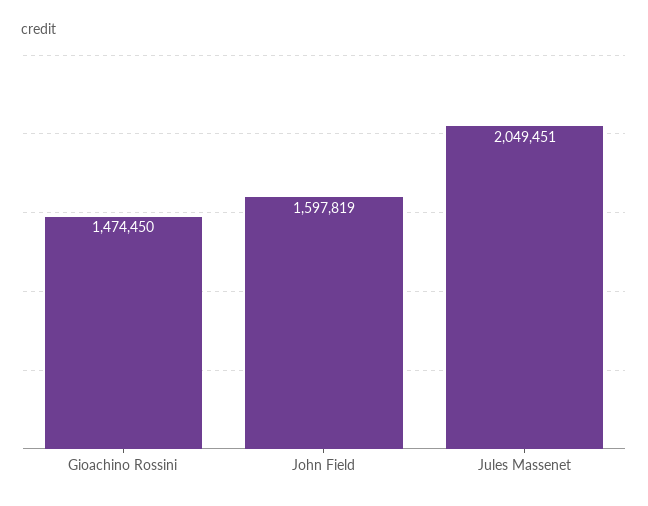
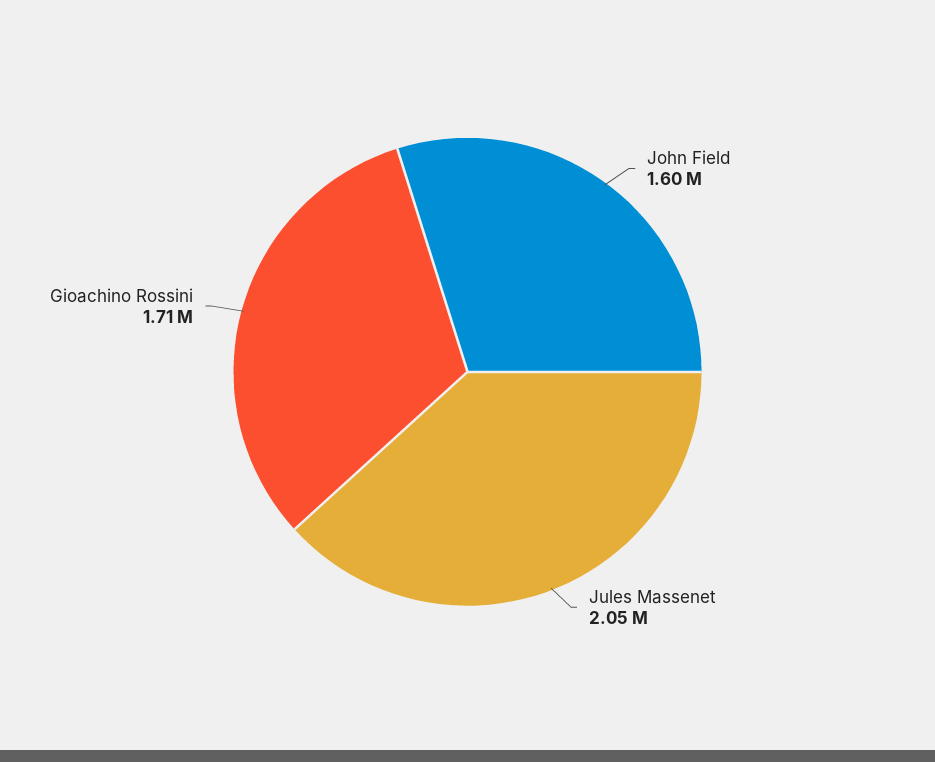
Gioachino Rossini: 1474450 -> 1710000

